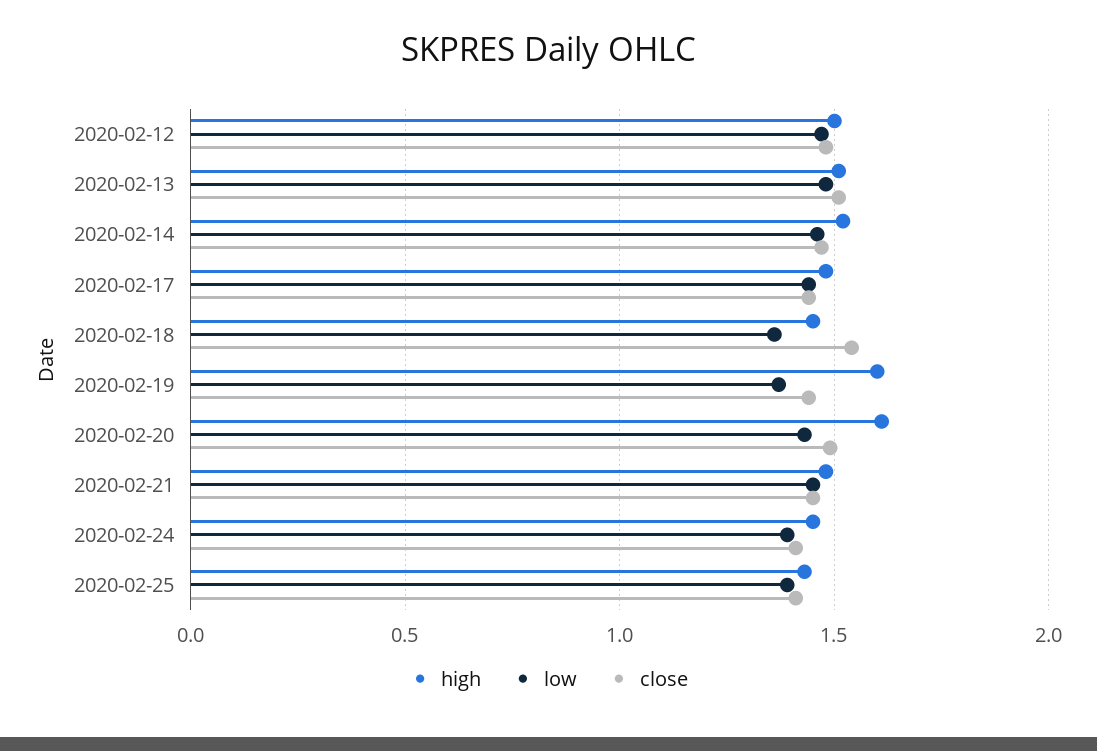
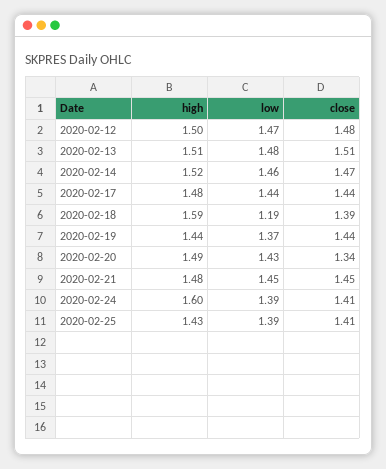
high, 2020-02-18: 1.45 -> 1.59
low, 2020-02-18: 1.35 -> 1.19
close, 2020-02-18: 1.55 -> 1.39
high, 2020-02-19: 1.6 -> 1.44
high, 2020-02-20: 1.6 -> 1.49
close, 2020-02-20: 1.5 -> 1.34
high, 2020-02-24: 1.45 -> 1.6

